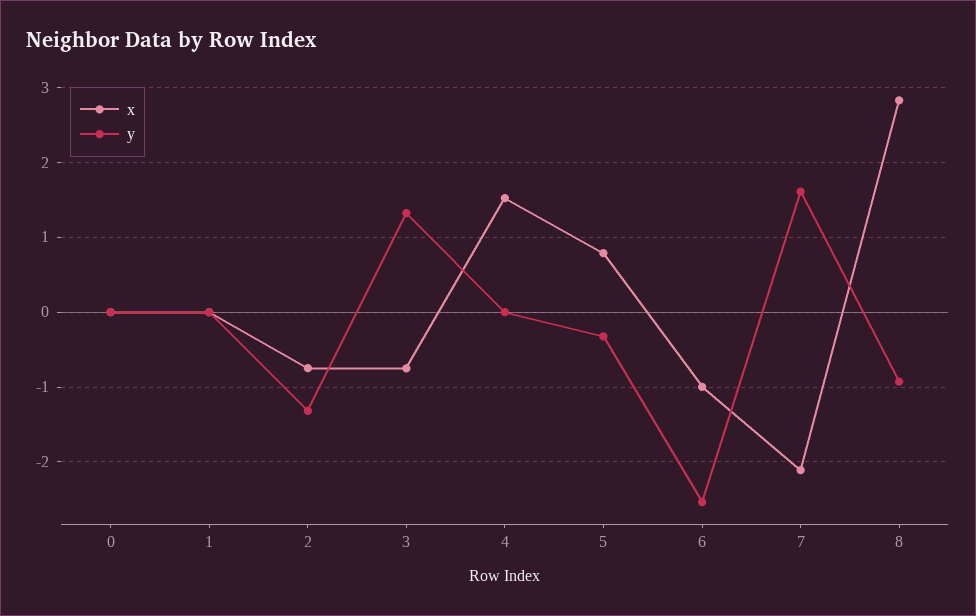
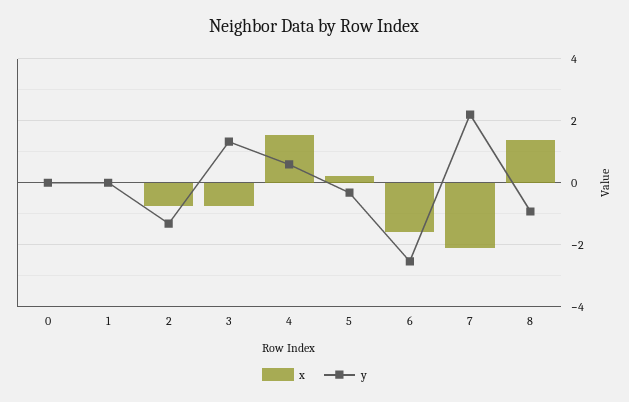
y, 4: 0 -> 0.6
x, 5: 0.8 -> 0.2
x, 6: -1 -> -1.6
y, 7: 1.6 -> 2.2
x, 8: 2.8 -> 1.4

